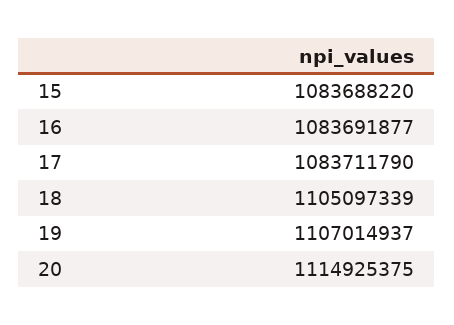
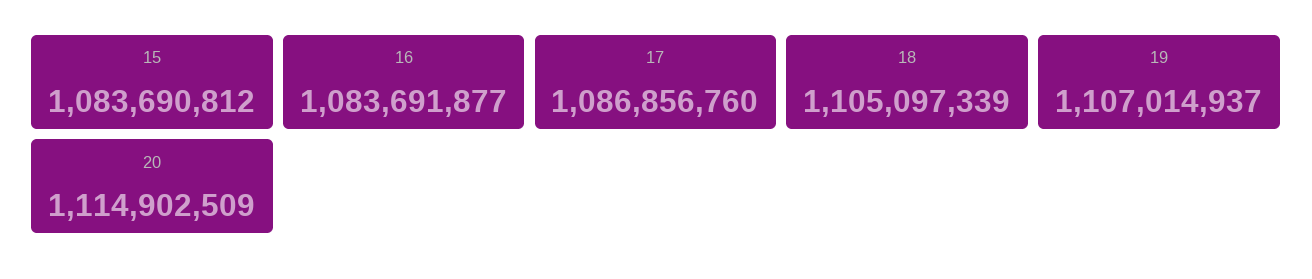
15: 1083688220 -> 1083690812
17: 1083711790 -> 1086856760
20: 1114925375 -> 1114902509

